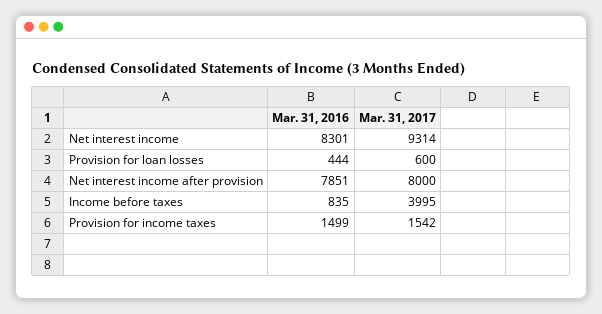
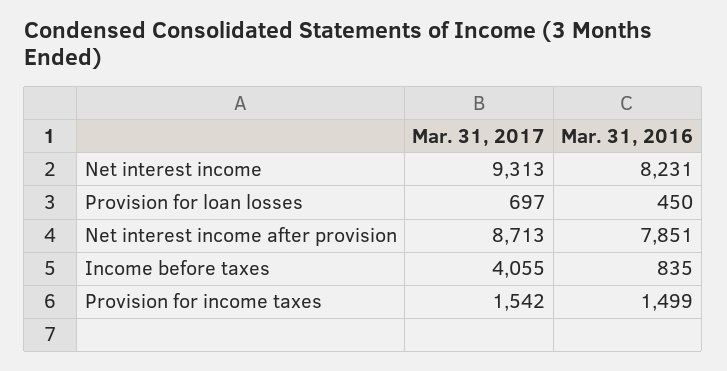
Mar. 31, 2016, Net interest income: 8301 -> 8231
Mar. 31, 2017, Net interest income: 9314 -> 9313
Mar. 31, 2016, Provision for loan losses: 444 -> 450
Mar. 31, 2017, Provision for loan losses: 600 -> 697
Mar. 31, 2017, Net interest income after provision: 8000 -> 8713
Mar. 31, 2017, Income before taxes: 3995 -> 4055

